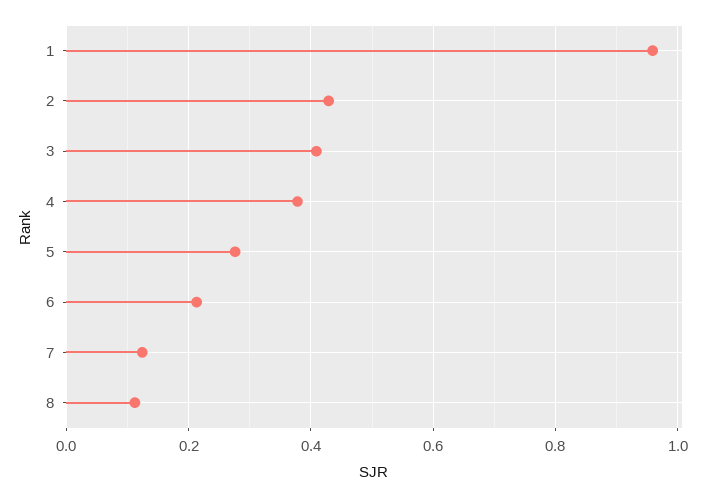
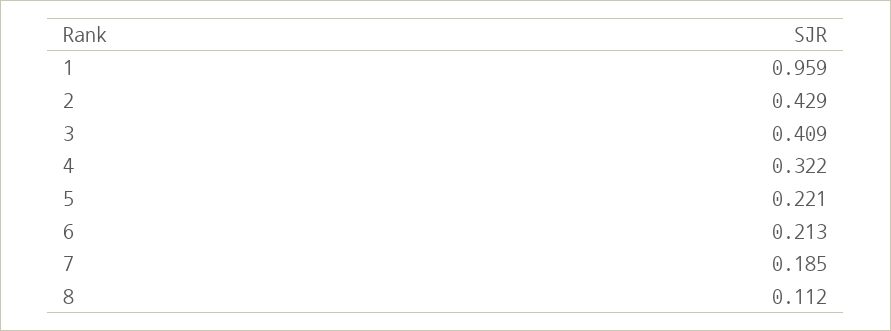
4: 0.38 -> 0.322
5: 0.28 -> 0.221
7: 0.12 -> 0.185

